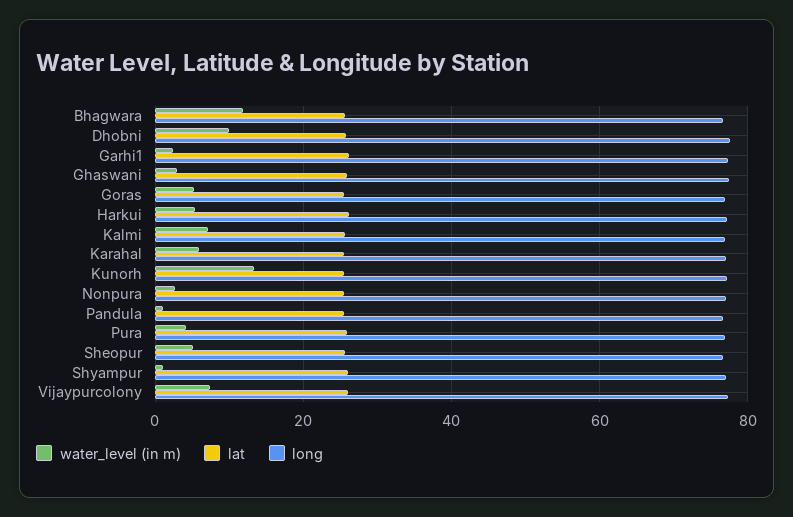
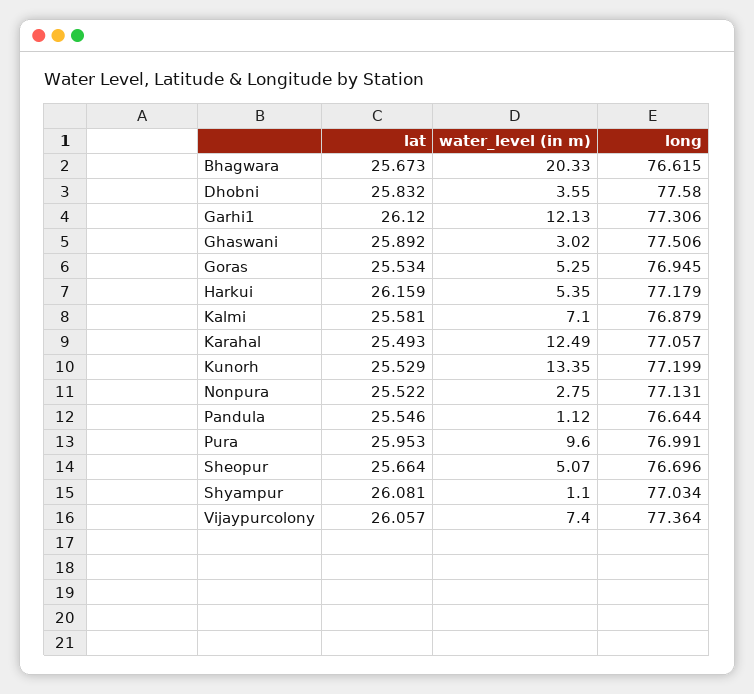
water_level (in m), Bhagwara: 12 -> 20.33
water_level (in m), Dhobni: 10 -> 3.55
water_level (in m), Garhi1: 2 -> 12.13
water_level (in m), Karahal: 6 -> 12.49
water_level (in m), Pura: 4 -> 9.6

